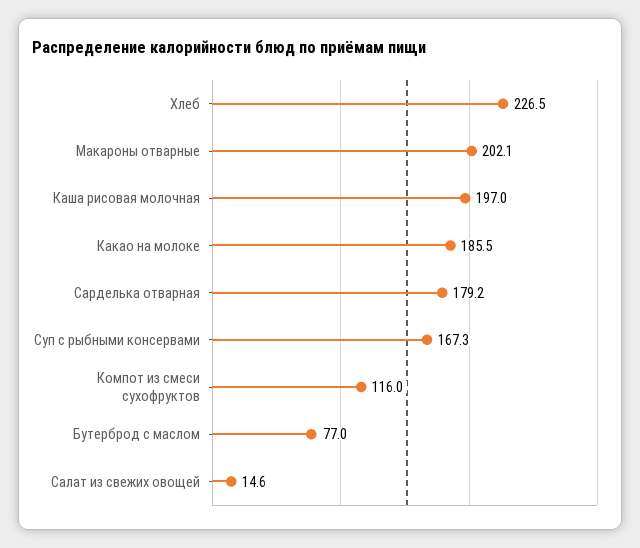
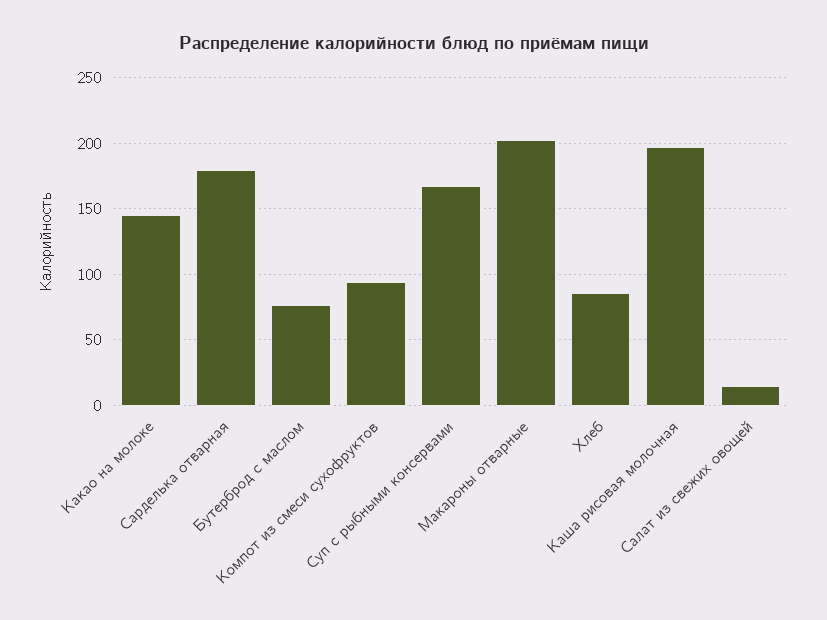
Хлеб: 226.5 -> 85
Какао на молоке: 185.5 -> 145
Компот из смеси сухофруктов: 116 -> 95

